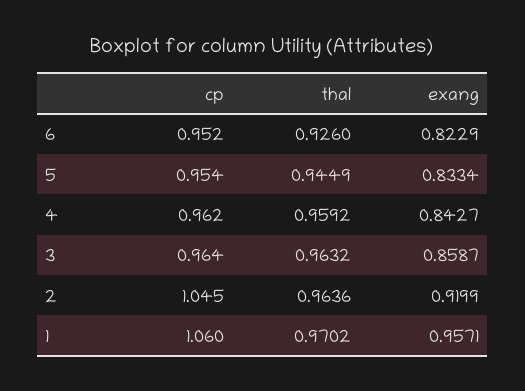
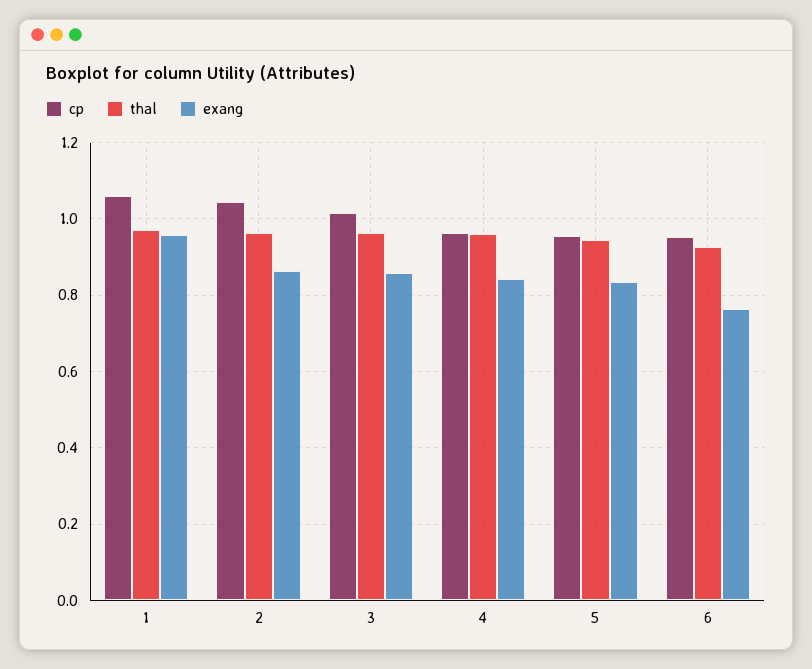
exang, 6: 0.8229 -> 0.76
cp, 3: 0.964 -> 1.02
exang, 2: 0.9199 -> 0.86

